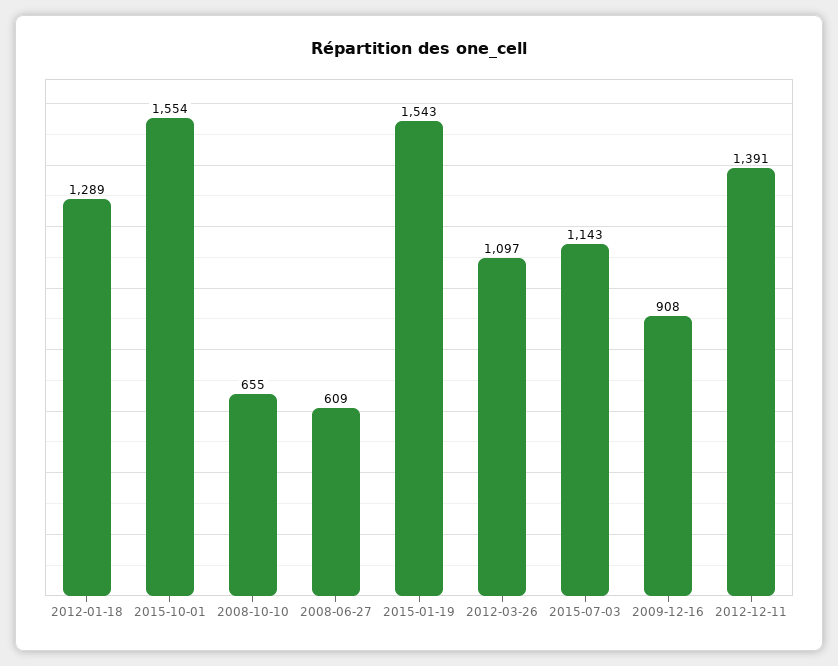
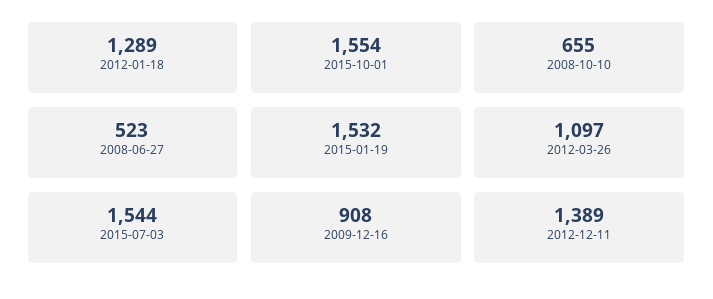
2008-06-27: 609 -> 523
2015-01-19: 1543 -> 1532
2015-07-03: 1143 -> 1544
2012-12-11: 1391 -> 1389

